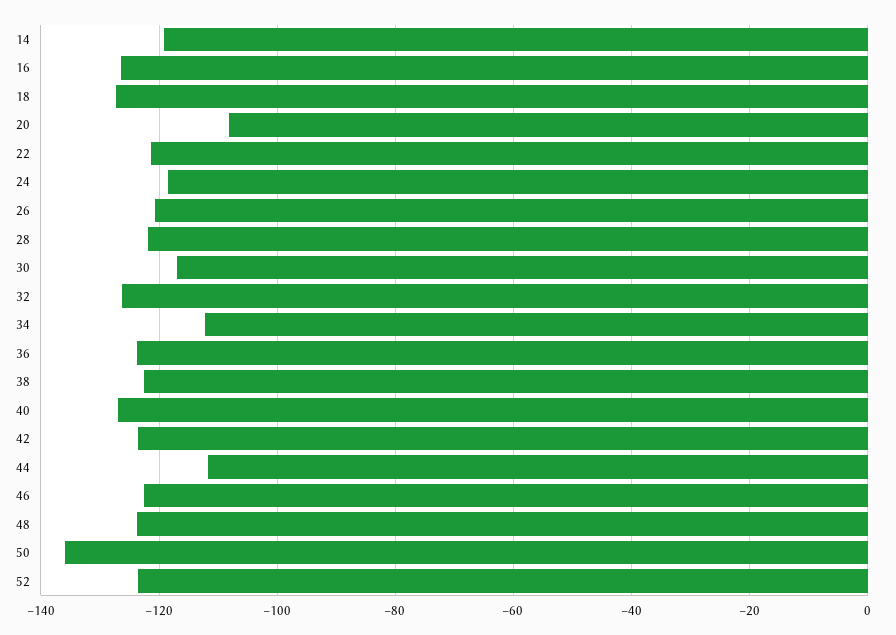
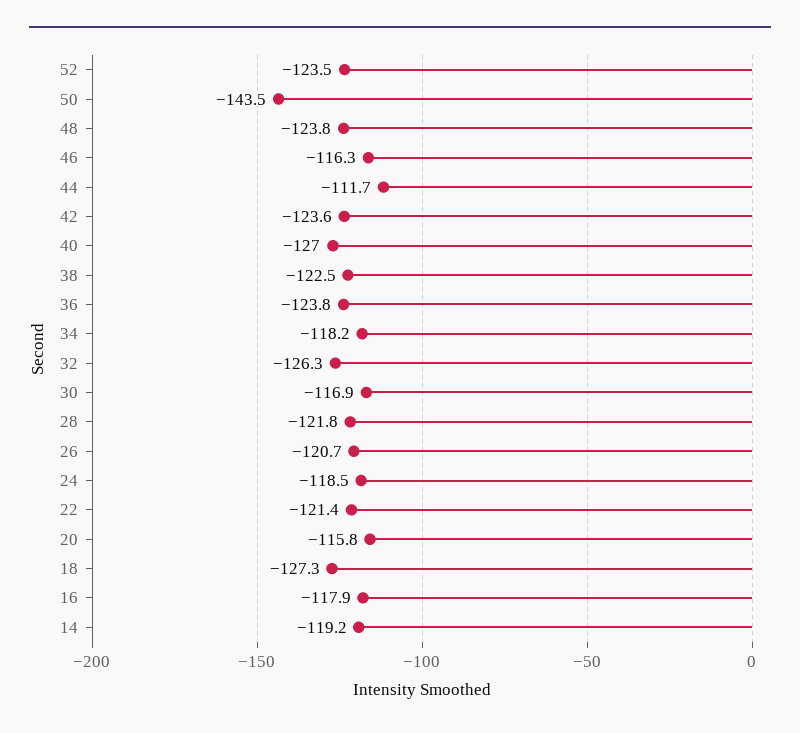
16: -126 -> -117.9
20: -108 -> -115.8
34: -112 -> -118.2
46: -122 -> -116.3
50: -136 -> -143.5

